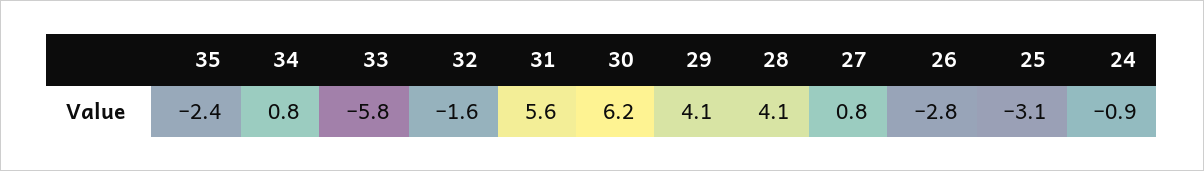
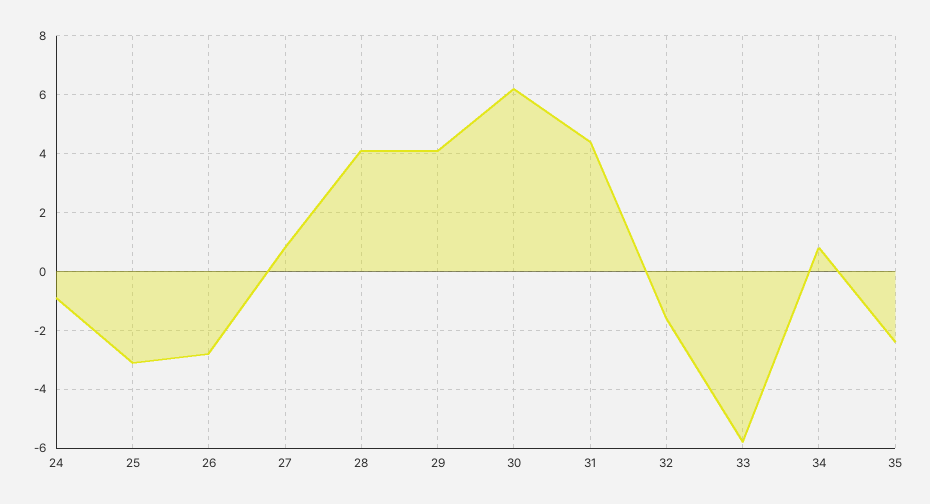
31: 5.6 -> 4.5

